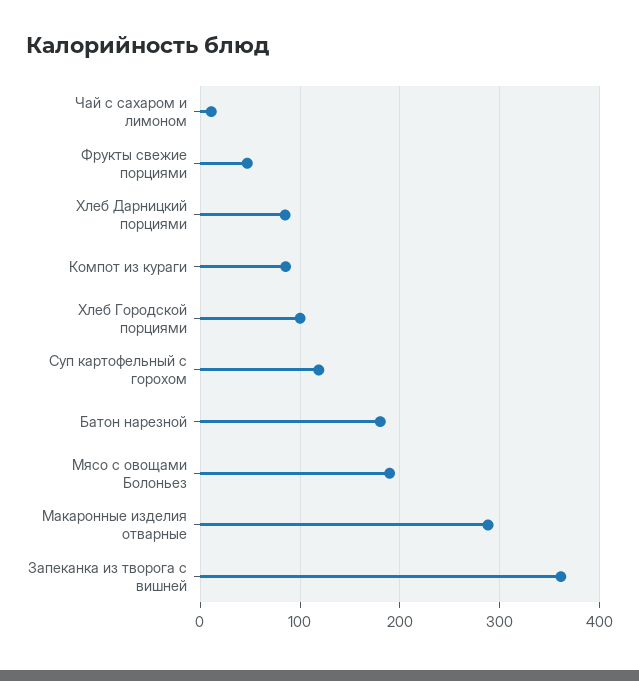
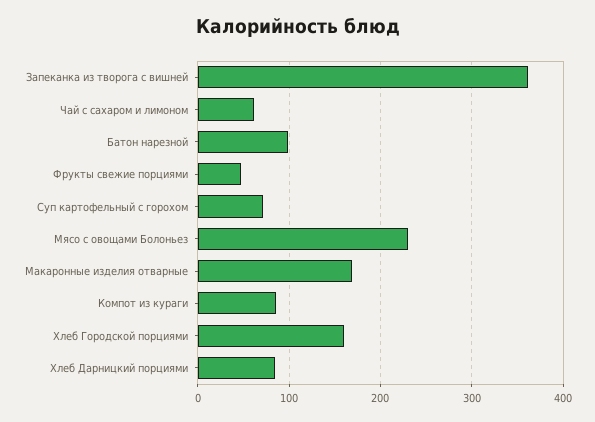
Чай с сахаром и лимоном: 10 -> 60
Хлеб Городской порциями: 100 -> 160
Суп картофельный с горохом: 120 -> 70
Батон нарезной: 180 -> 100
Мясо с овощами Болоньез: 190 -> 230
Макаронные изделия отварные: 290 -> 170

